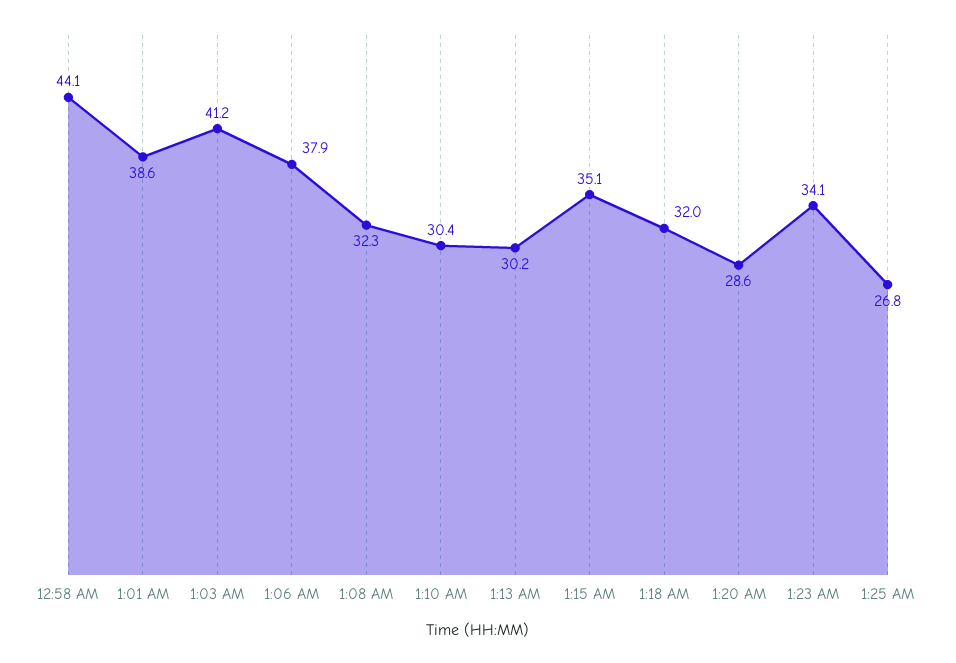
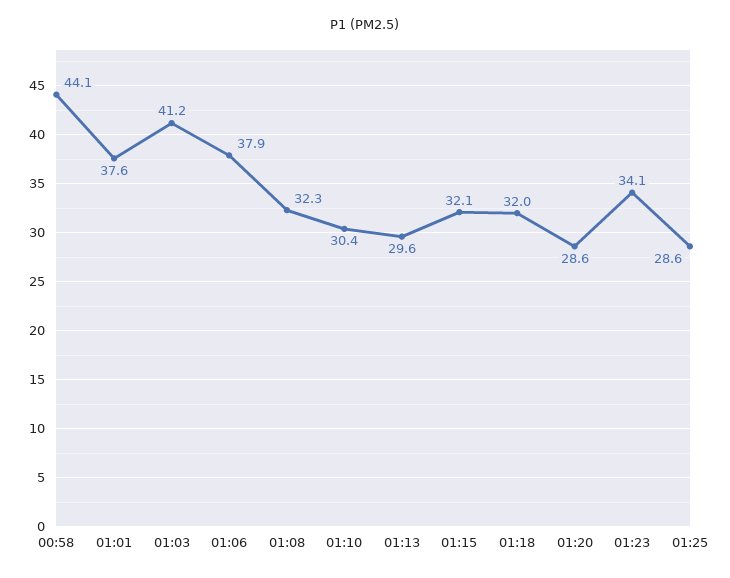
1:01 AM: 38.6 -> 37.6
1:13 AM: 30.2 -> 29.6
1:15 AM: 35.1 -> 32.1
1:25 AM: 26.8 -> 28.6

